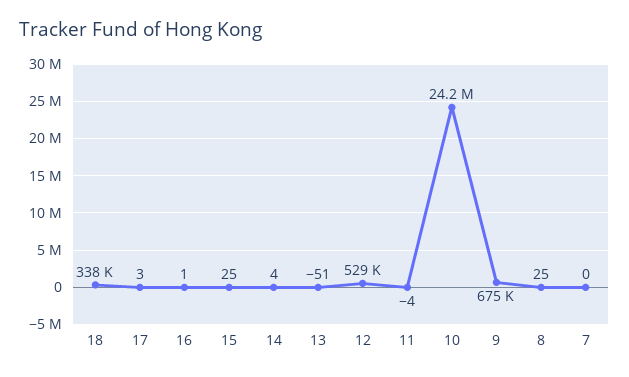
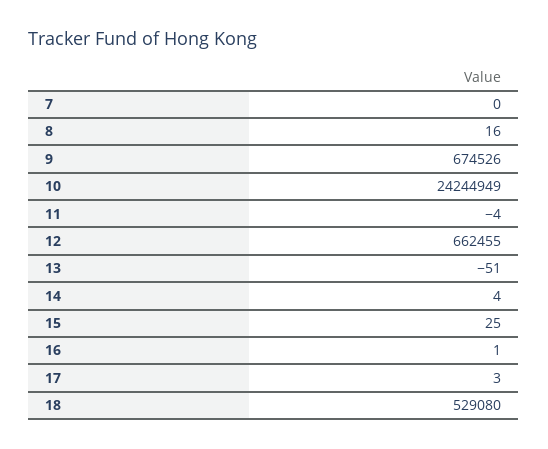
18: 338000 -> 529080
12: 529000 -> 662455
8: 25 -> 16

